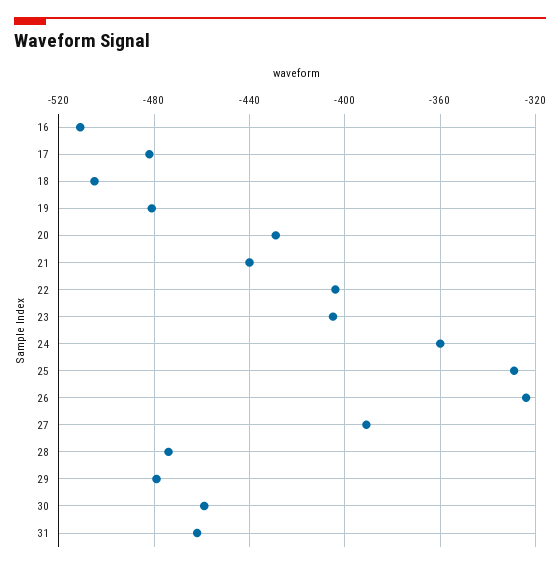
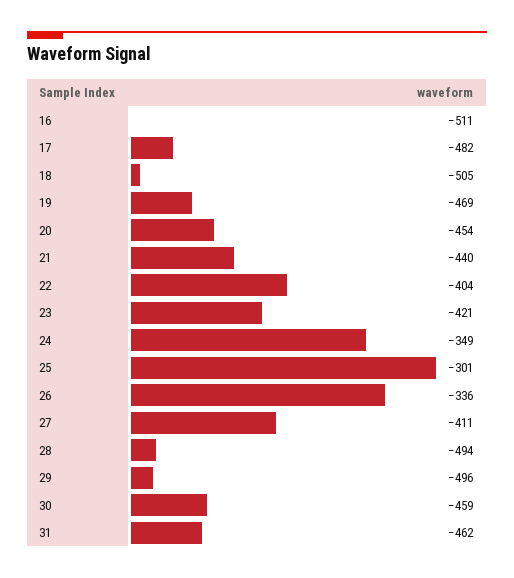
19: -480 -> -469
20: -430 -> -454
23: -405 -> -421
24: -360 -> -349
25: -330 -> -301
26: -325 -> -336
27: -390 -> -411
28: -475 -> -494
29: -480 -> -496

